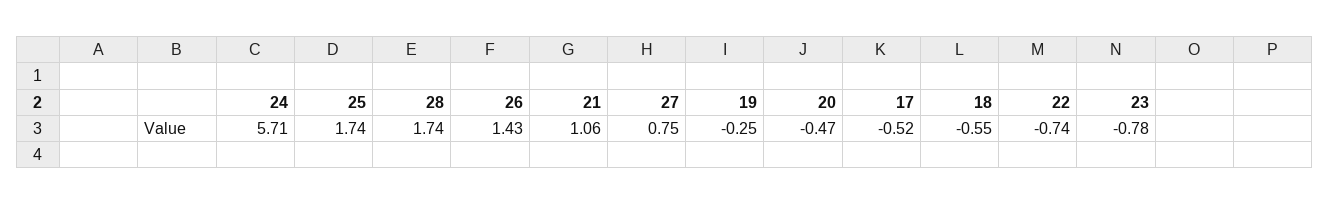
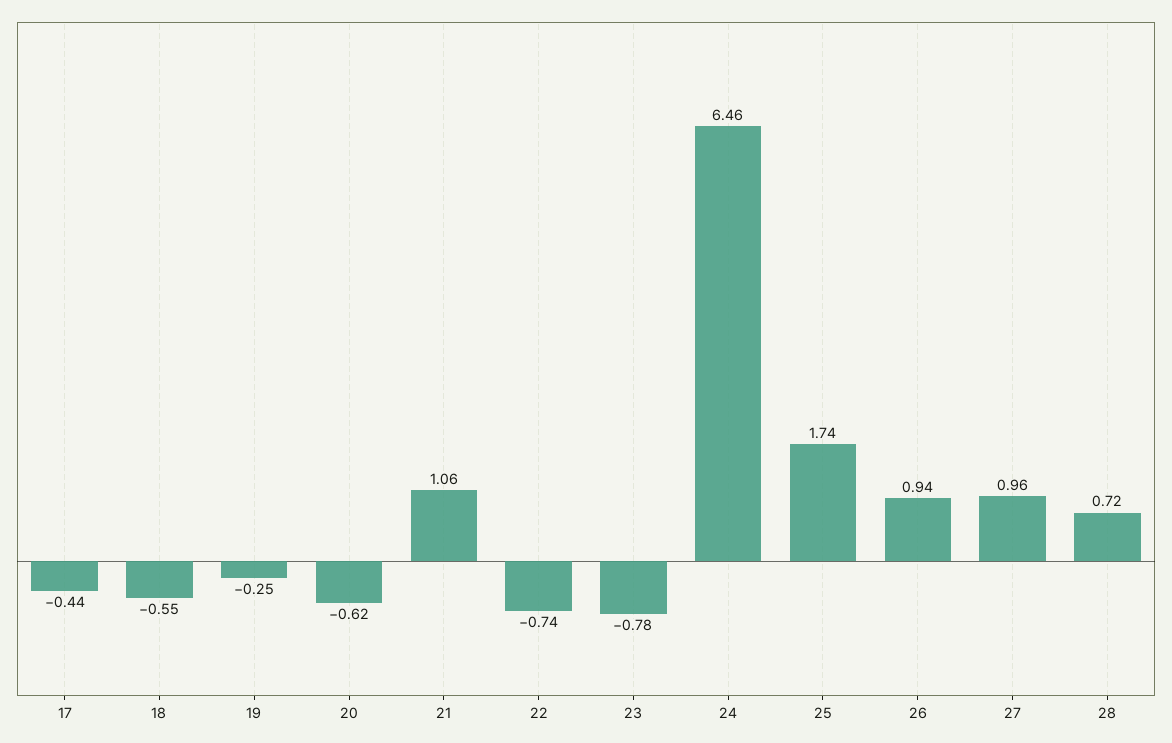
24: 5.71 -> 6.46
28: 1.74 -> 0.72
26: 1.43 -> 0.94
27: 0.75 -> 0.96
20: -0.47 -> -0.62
17: -0.52 -> -0.44

